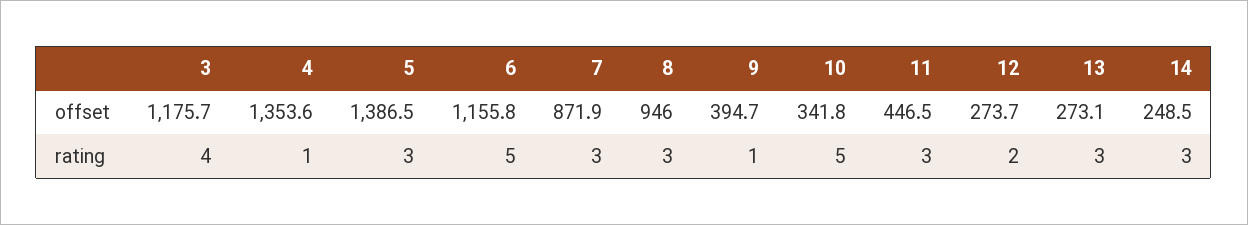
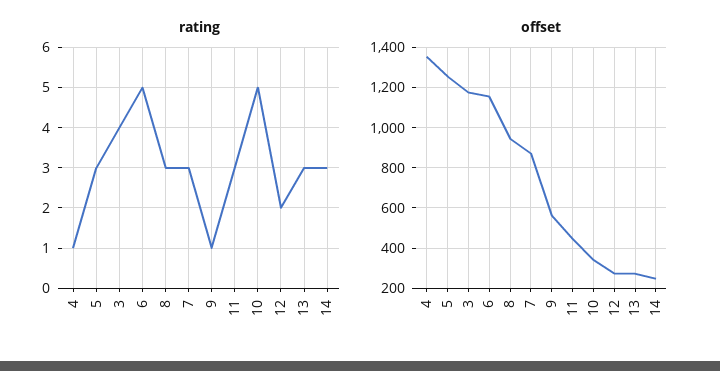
offset, 5: 1386.5 -> 1250
offset, 9: 394.7 -> 550

